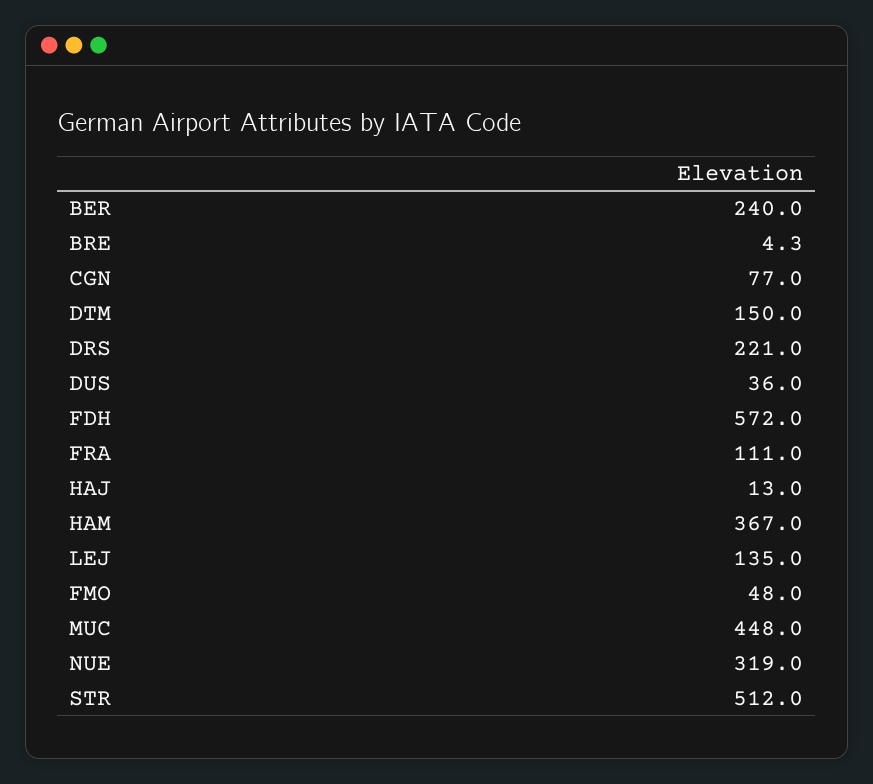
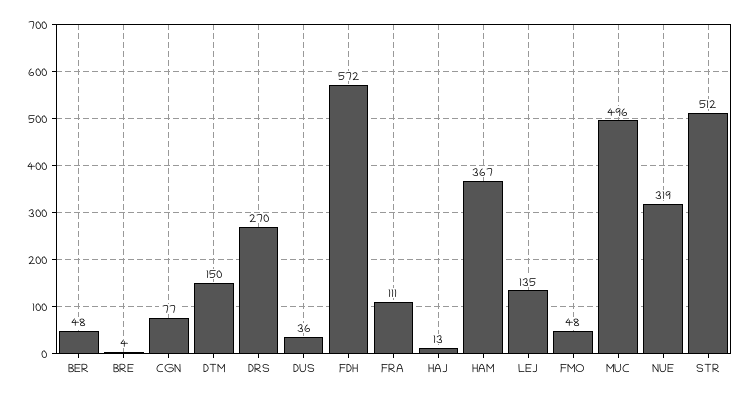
BER: 240 -> 48
DRS: 221 -> 270
MUC: 448 -> 496

